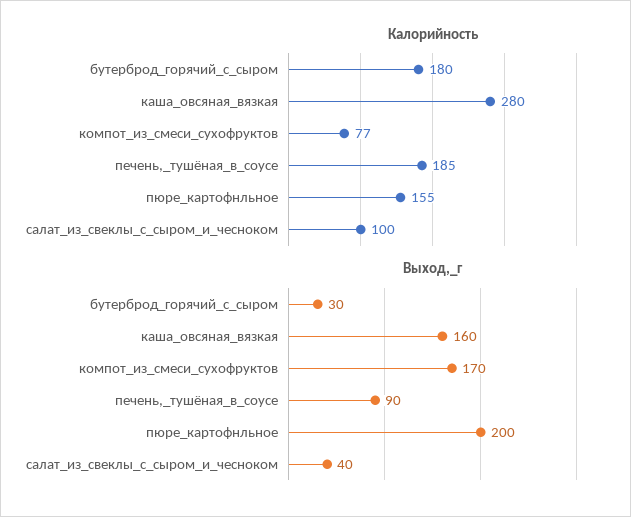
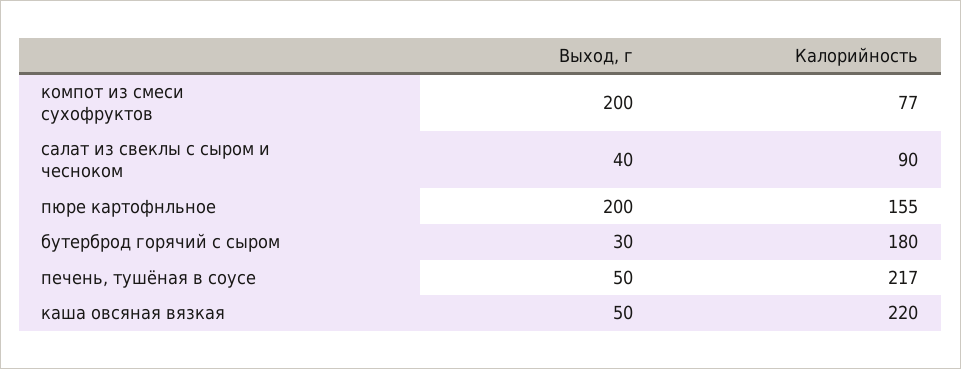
Калорийность, каша_овсяная_вязкая: 280 -> 220
Калорийность, печень,_тушёная_в_соусе: 185 -> 217
Калорийность, салат_из_свеклы_с_сыром_и_чесноком: 100 -> 90
Выход,_г, каша_овсяная_вязкая: 160 -> 50
Выход,_г, компот_из_смеси_сухофруктов: 170 -> 200
Выход,_г, печень,_тушёная_в_соусе: 90 -> 50

